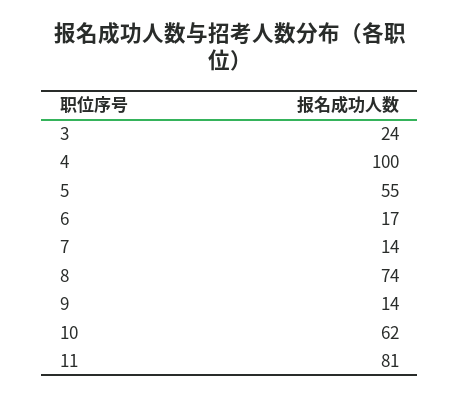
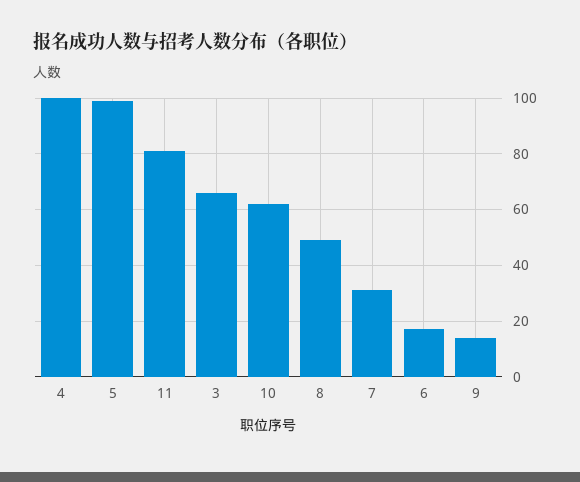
3: 24 -> 65
5: 55 -> 100
7: 14 -> 30
8: 74 -> 50

